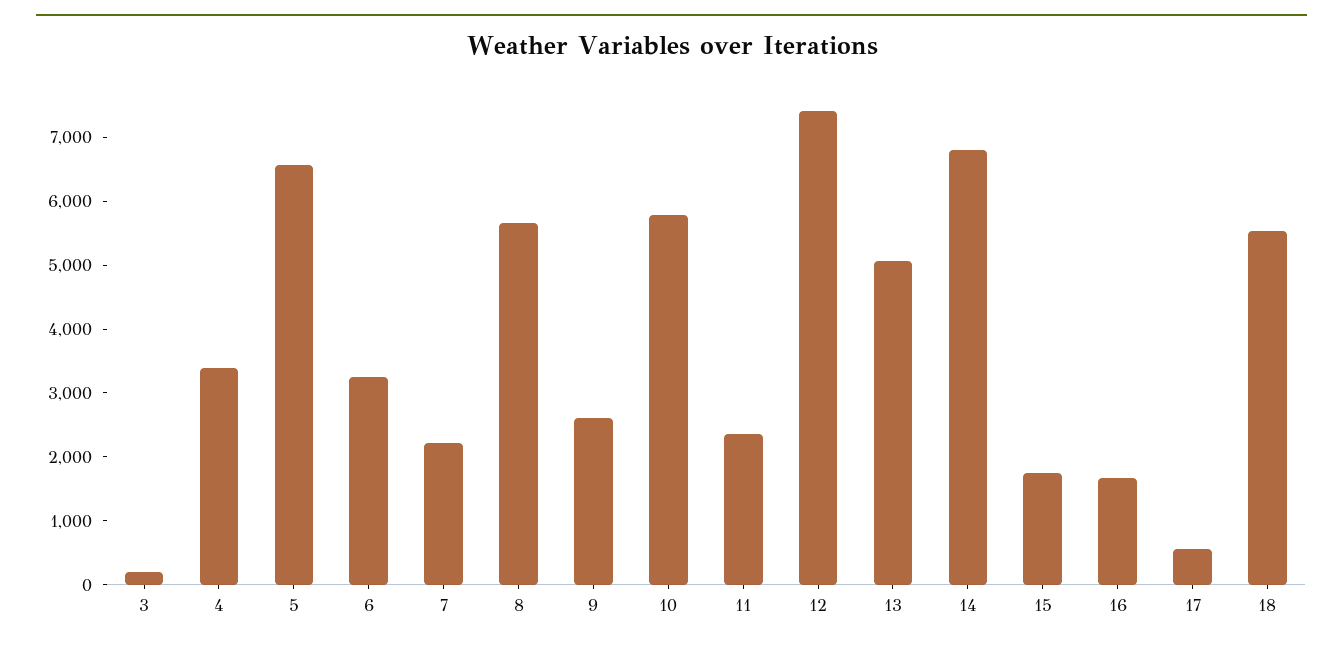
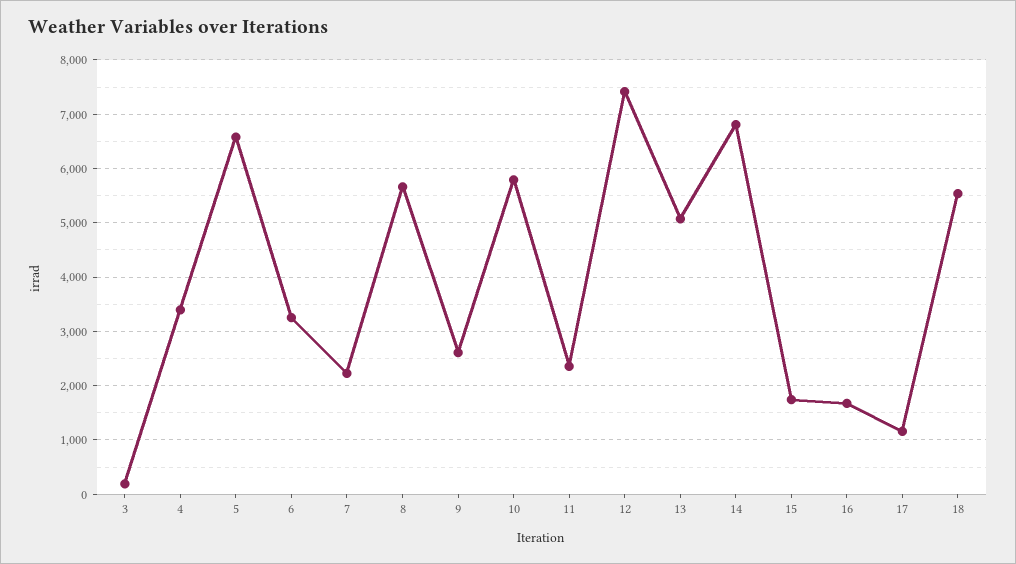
17: 600 -> 1200

